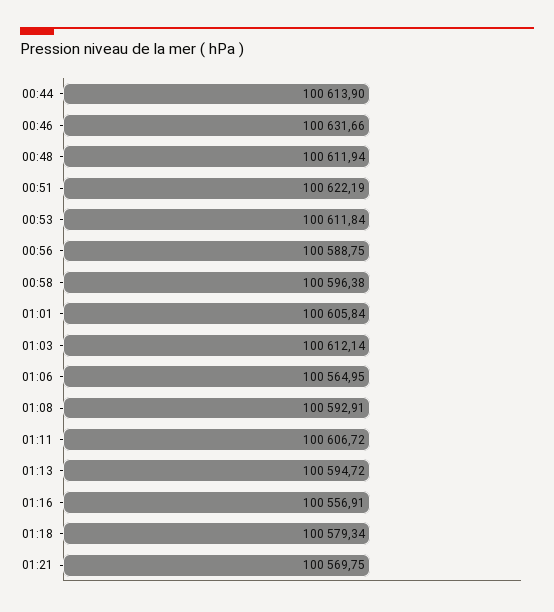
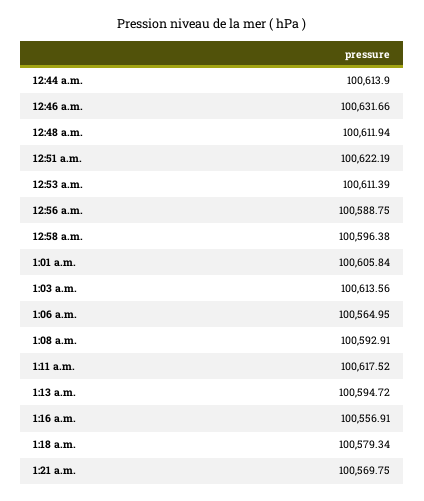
00:53: 100611.84 -> 100611.39
01:03: 100612.14 -> 100613.56
01:11: 100606.72 -> 100617.52

